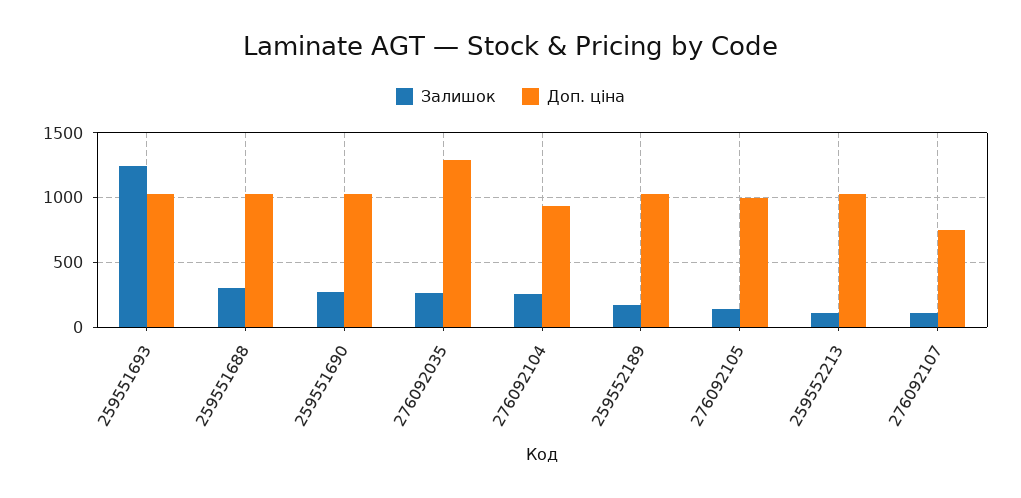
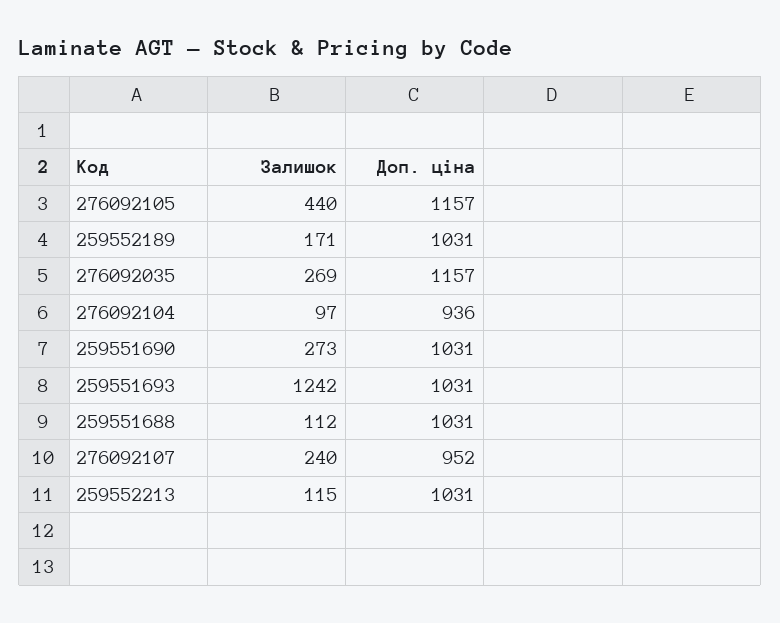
Залишок, 259551688: 300 -> 112
Доп. ціна, 276092035: 1300 -> 1157
Залишок, 276092104: 250 -> 97
Залишок, 276092105: 150 -> 440
Доп. ціна, 276092105: 1000 -> 1157
Залишок, 276092107: 100 -> 240
Доп. ціна, 276092107: 750 -> 952

